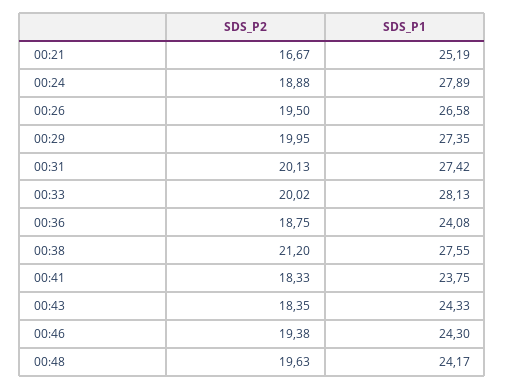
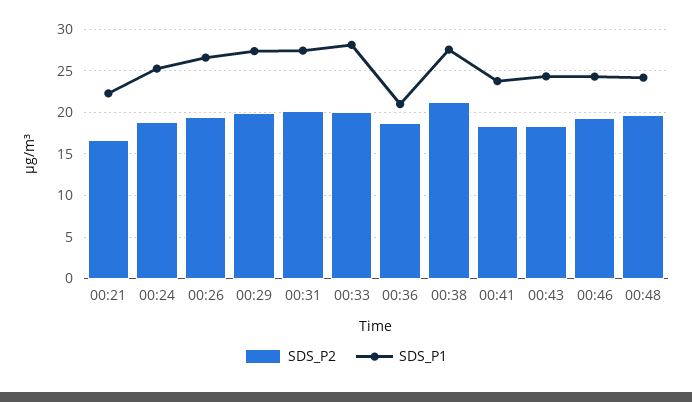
SDS_P1, 00:21: 25.19 -> 22
SDS_P1, 00:24: 27.89 -> 25
SDS_P1, 00:36: 24.08 -> 21

